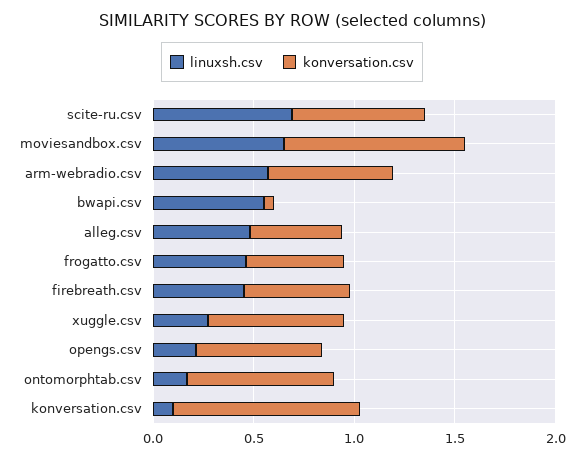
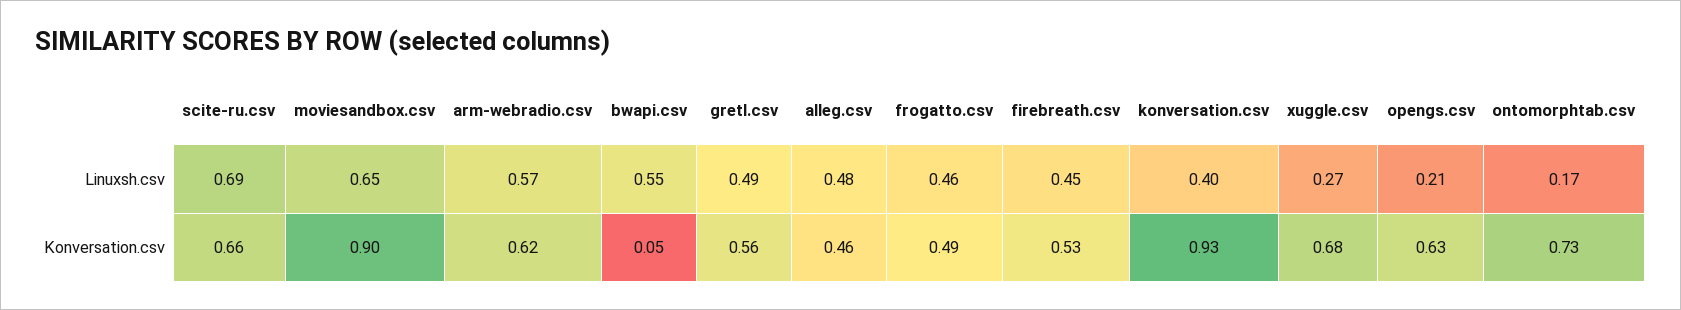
linuxsh.csv, konversation.csv: 0.1 -> 0.4
linuxsh.csv, gretl.csv: none -> 0.49
konversation.csv, gretl.csv: none -> 0.56

